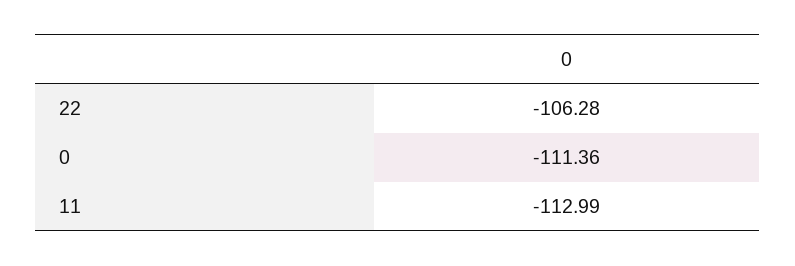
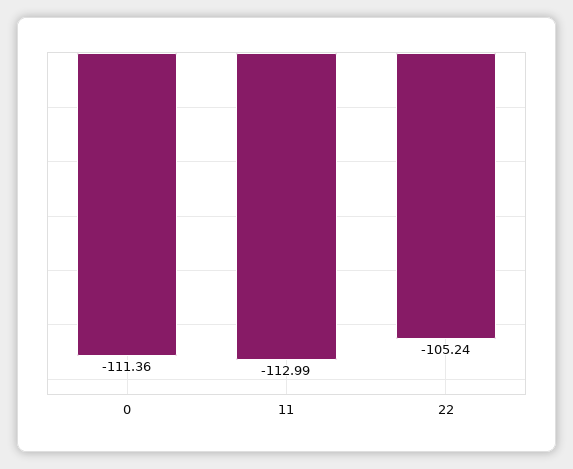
22: -106.28 -> -105.24

